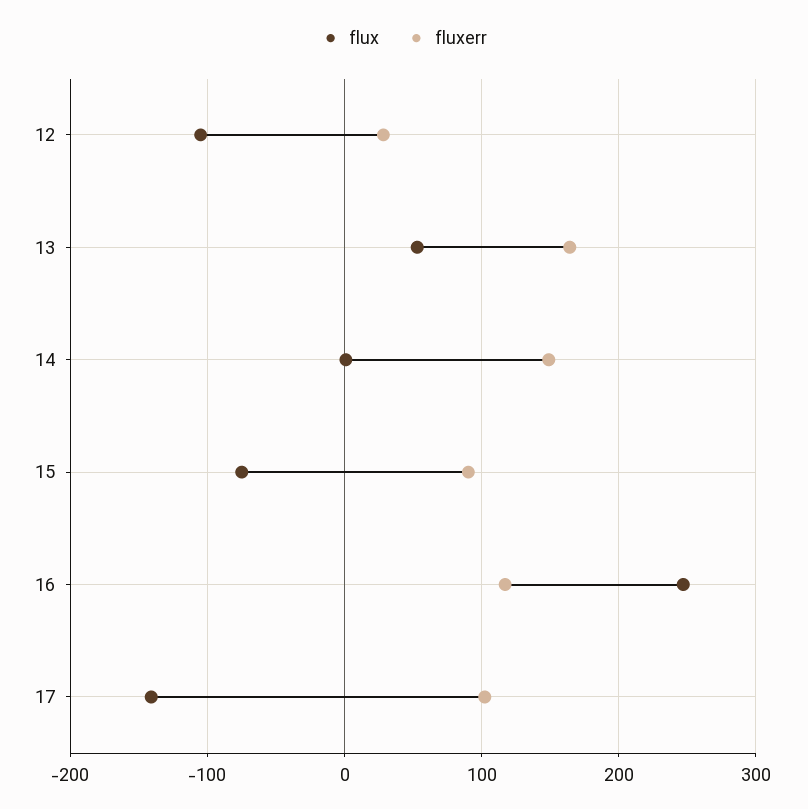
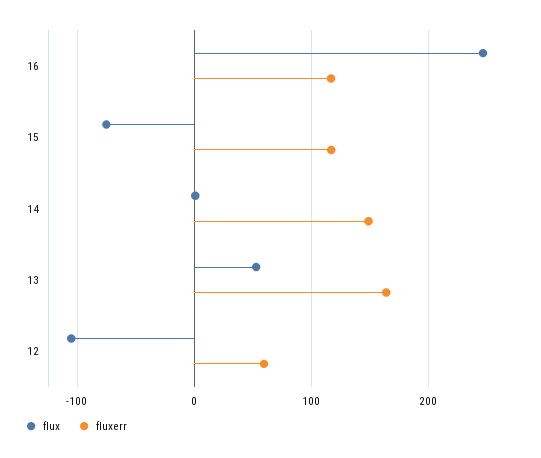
fluxerr, 12: 30 -> 60
fluxerr, 15: 90 -> 120
flux, 17: -140 -> none
fluxerr, 17: 100 -> none

